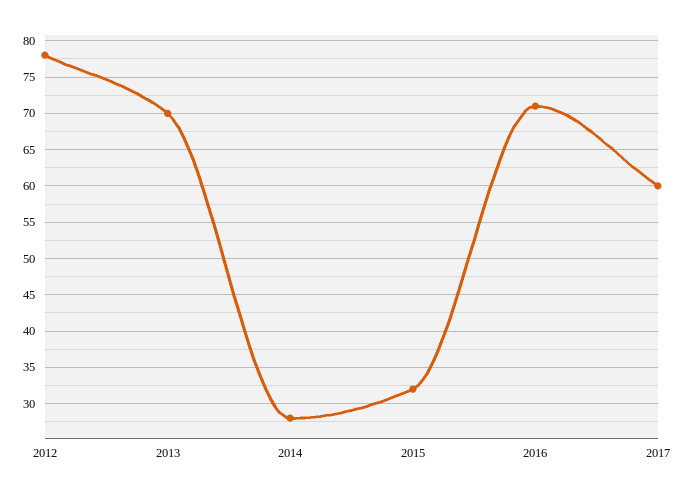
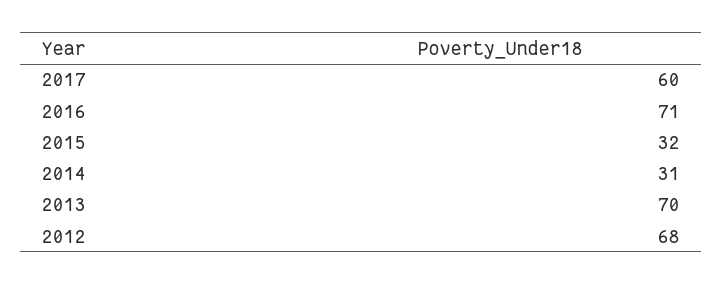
2012: 78 -> 68
2014: 28 -> 31

